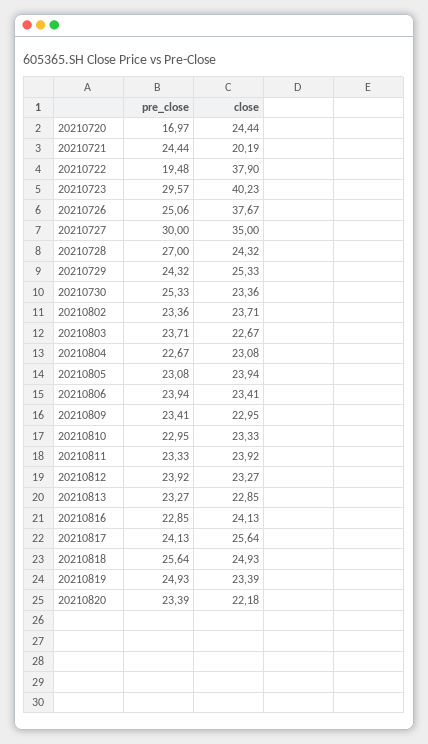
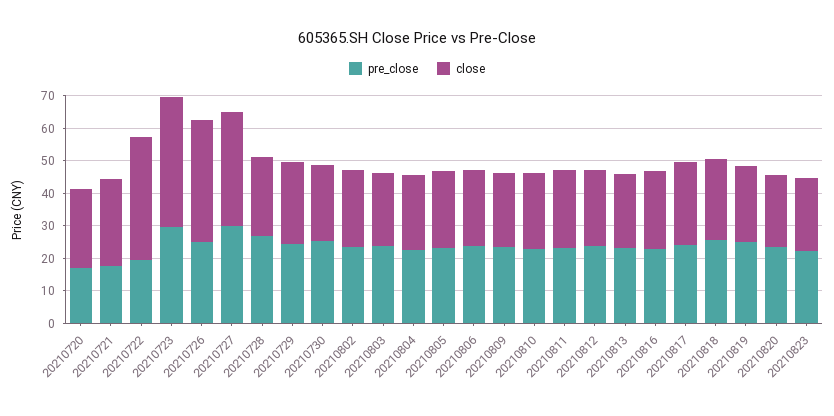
pre_close, 20210721: 24.44 -> 17.5
close, 20210721: 20.19 -> 27.5
pre_close, 20210823: none -> 22.5
close, 20210823: none -> 22.5

